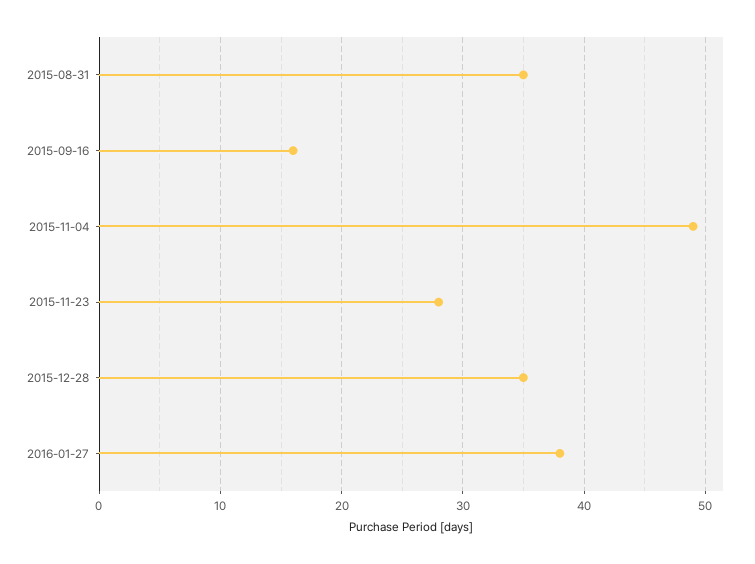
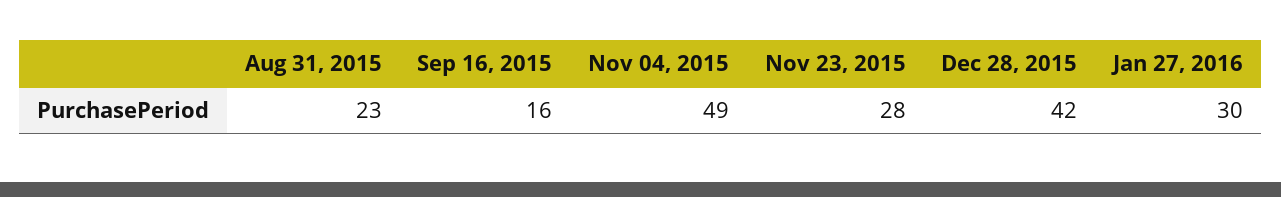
2015-08-31: 35 -> 23
2015-12-28: 35 -> 42
2016-01-27: 38 -> 30

